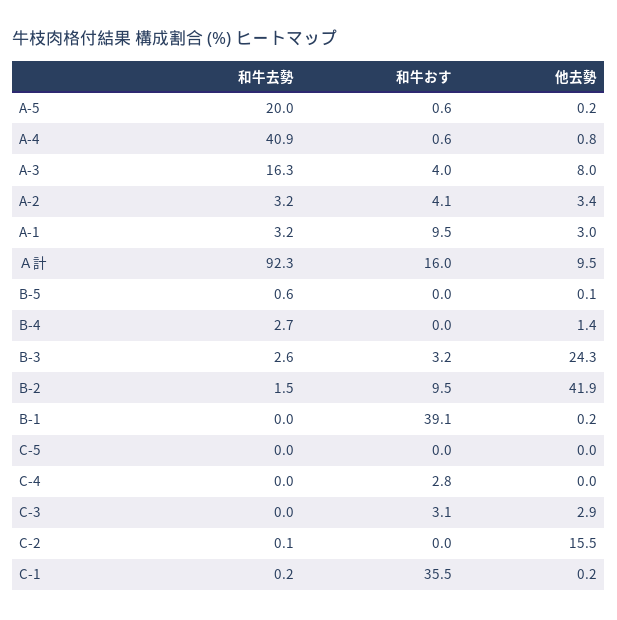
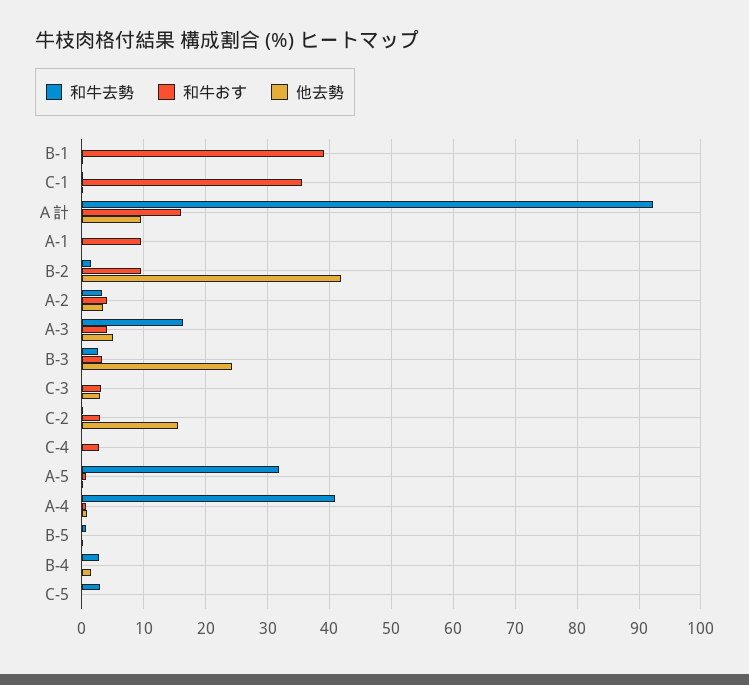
和牛去勢, A-5: 20 -> 32
他去勢, A-3: 8 -> 5
和牛去勢, A-1: 3.2 -> 0
他去勢, A-1: 3 -> 0
和牛去勢, C-5: 0 -> 3
和牛おす, C-2: 0 -> 3

